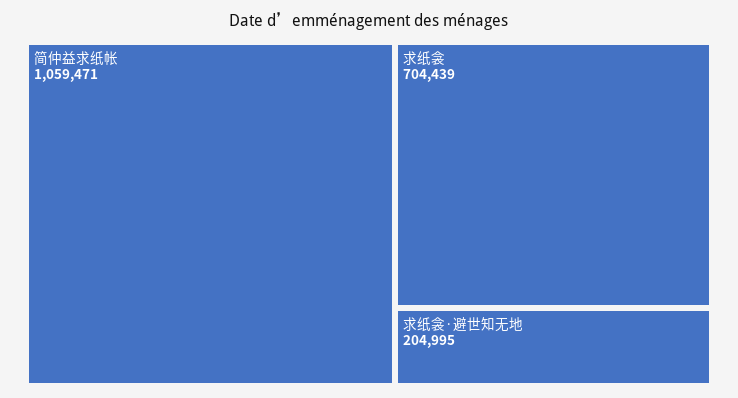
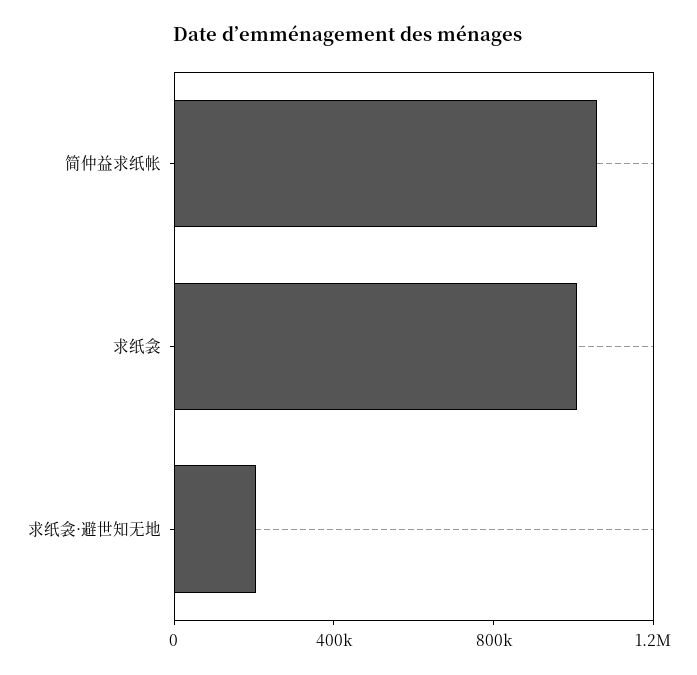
求纸衾: 704439 -> 1000000

